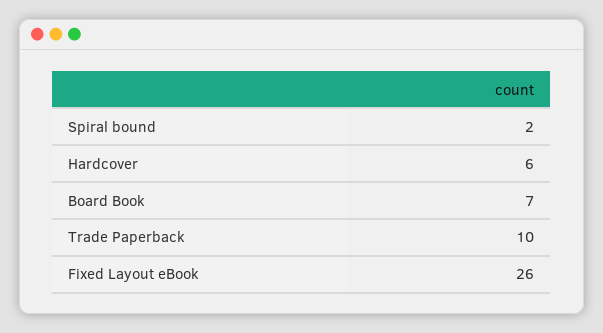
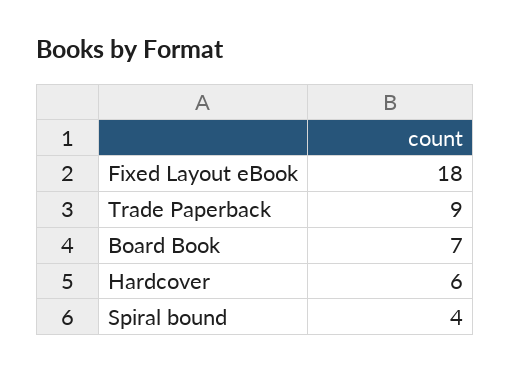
Spiral bound: 2 -> 4
Trade Paperback: 10 -> 9
Fixed Layout eBook: 26 -> 18

